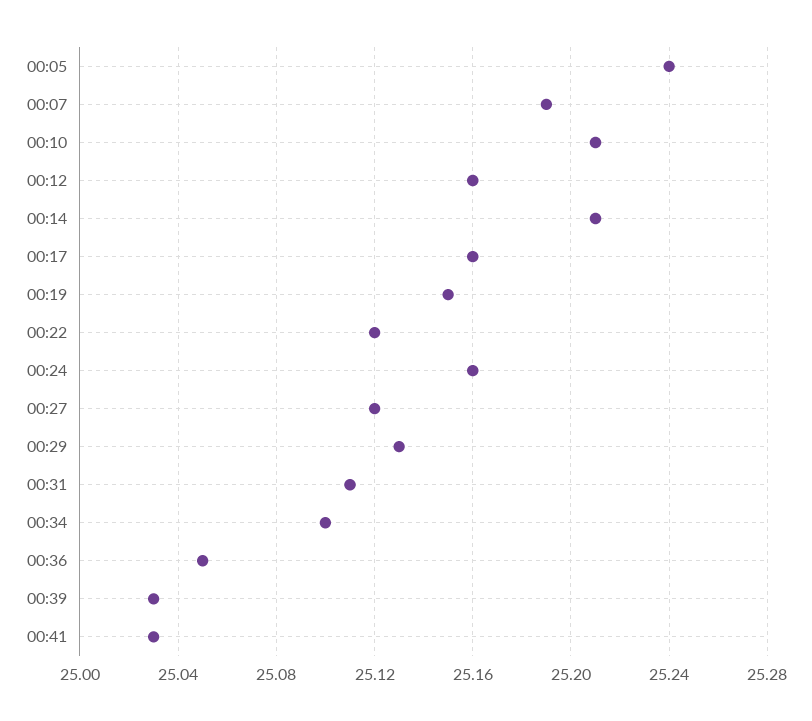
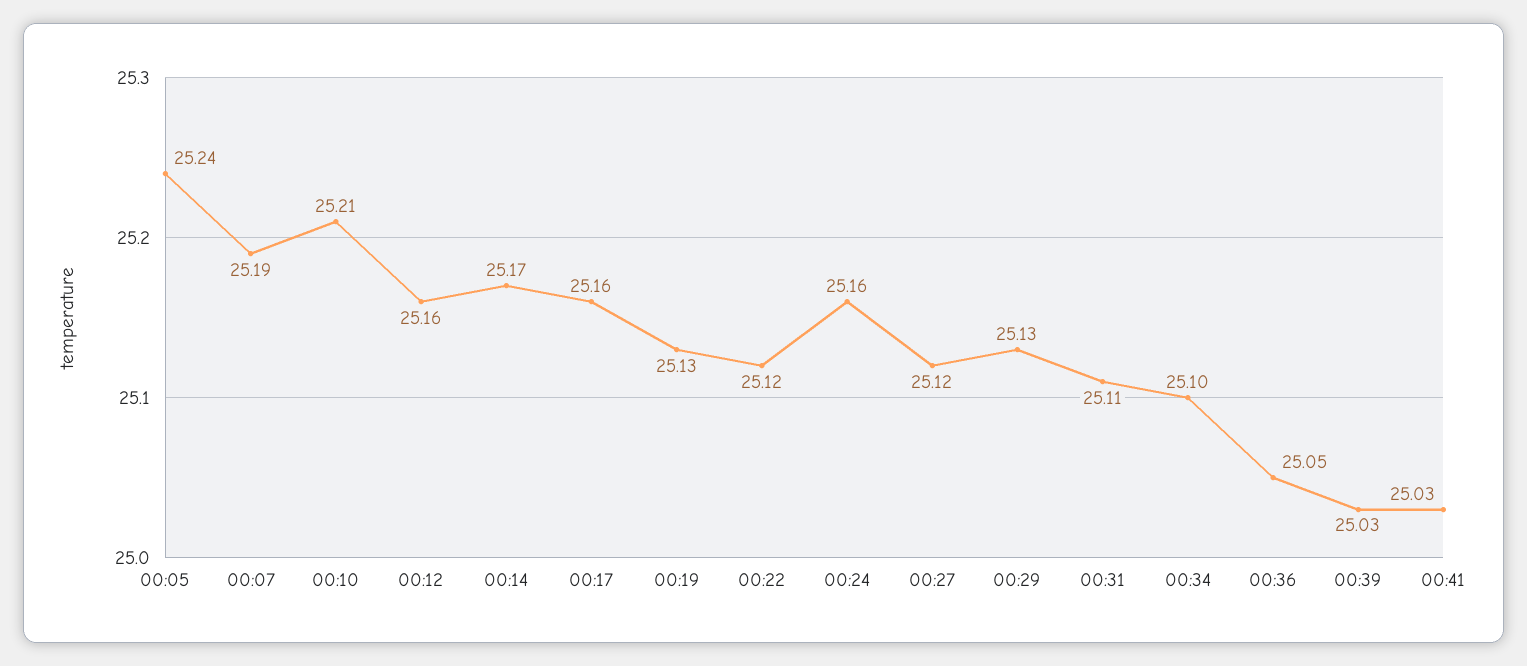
00:14: 25.21 -> 25.17
00:19: 25.15 -> 25.13

